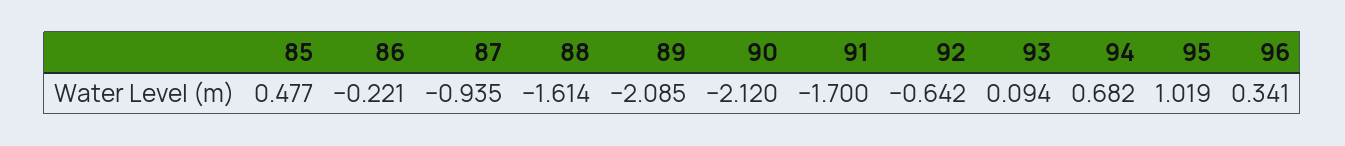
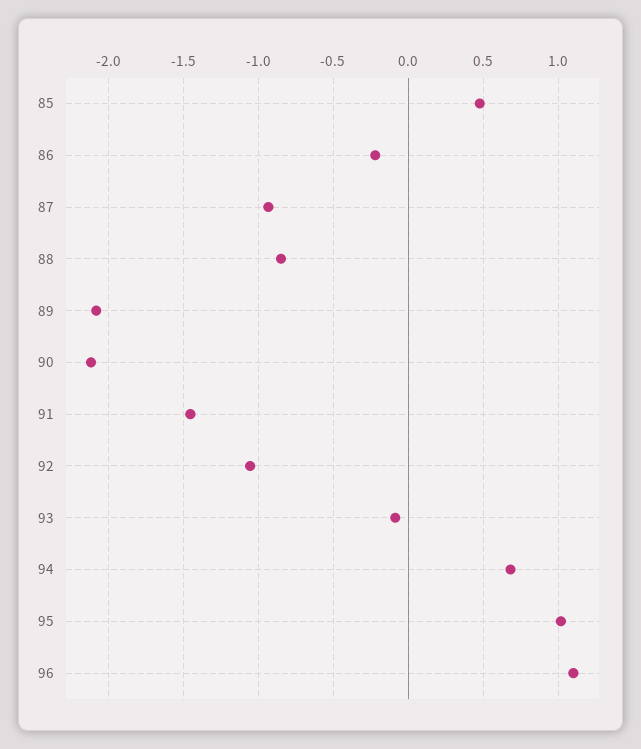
88: -1.614 -> -0.85
91: -1.7 -> -1.45
92: -0.642 -> -1.05
93: 0.094 -> -0.1
96: 0.341 -> 1.1

